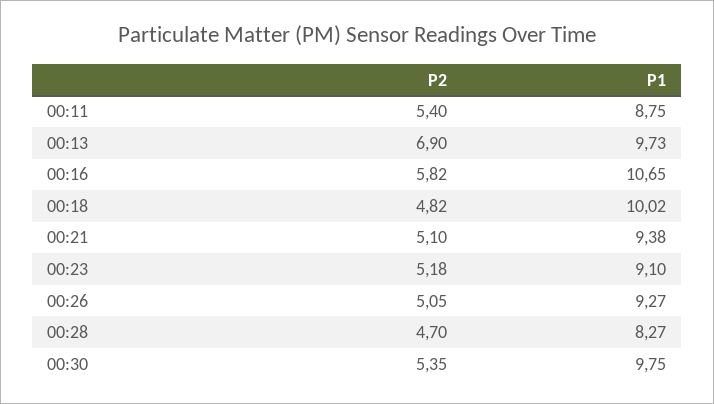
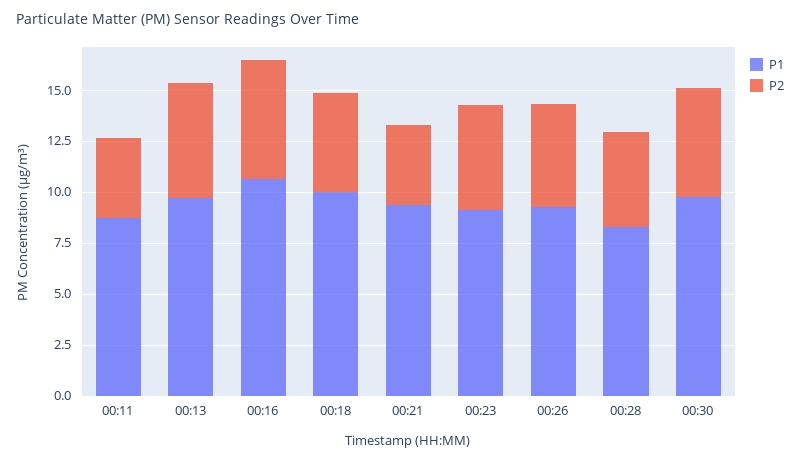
P2, 00:11: 5.4 -> 4
P2, 00:13: 6.9 -> 5.5
P2, 00:21: 5.1 -> 4

